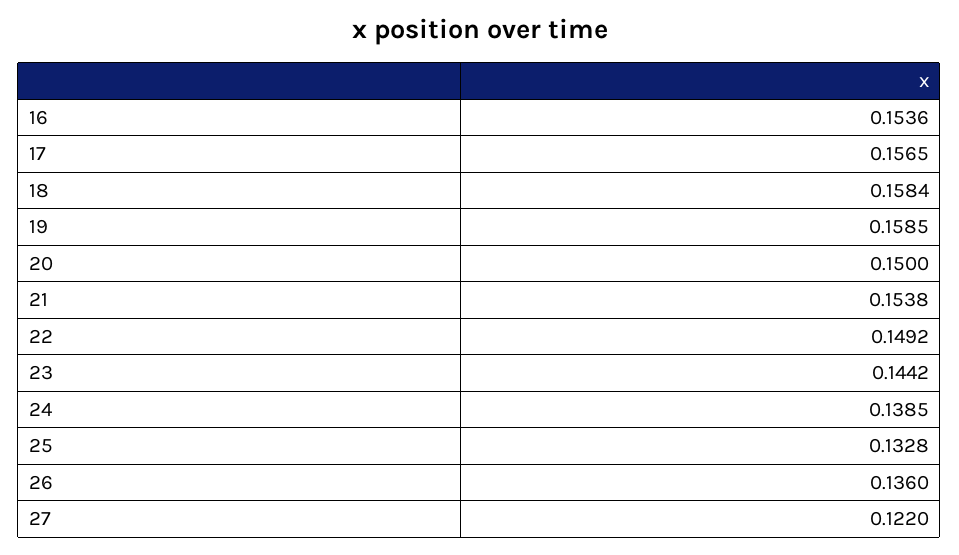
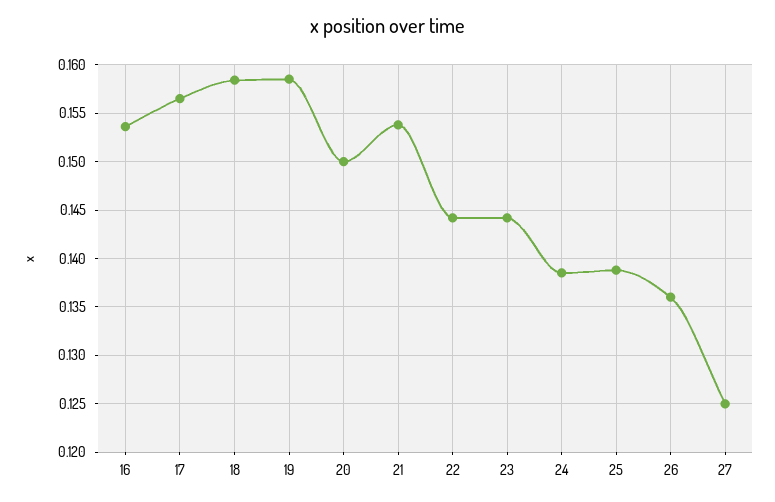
22: 0.1492 -> 0.144
25: 0.1328 -> 0.139
27: 0.122 -> 0.125

